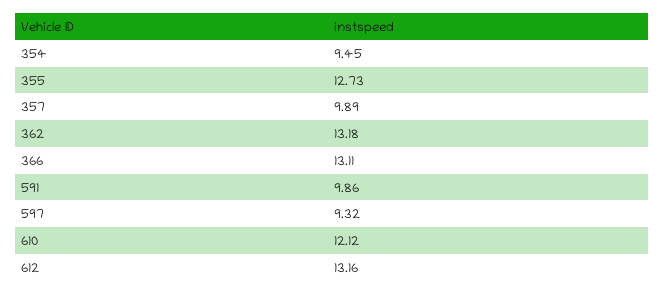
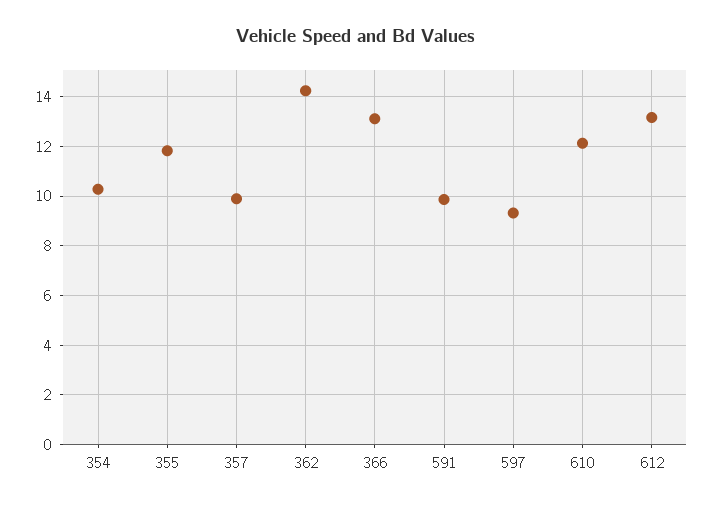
354: 9.45 -> 10.25
355: 12.73 -> 11.75
362: 13.18 -> 14.25

